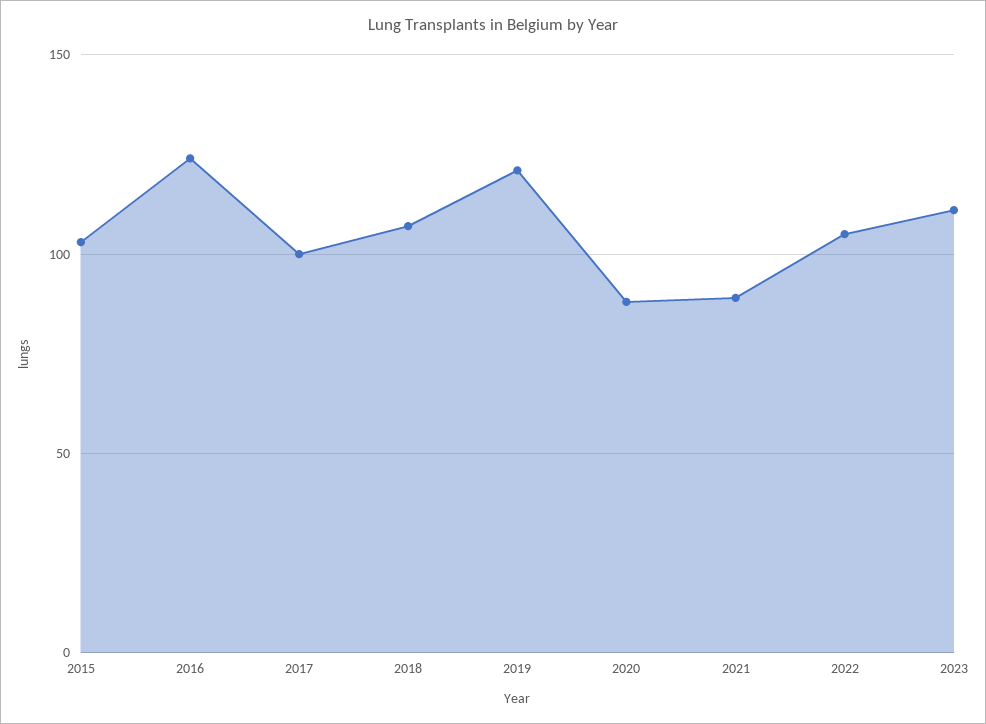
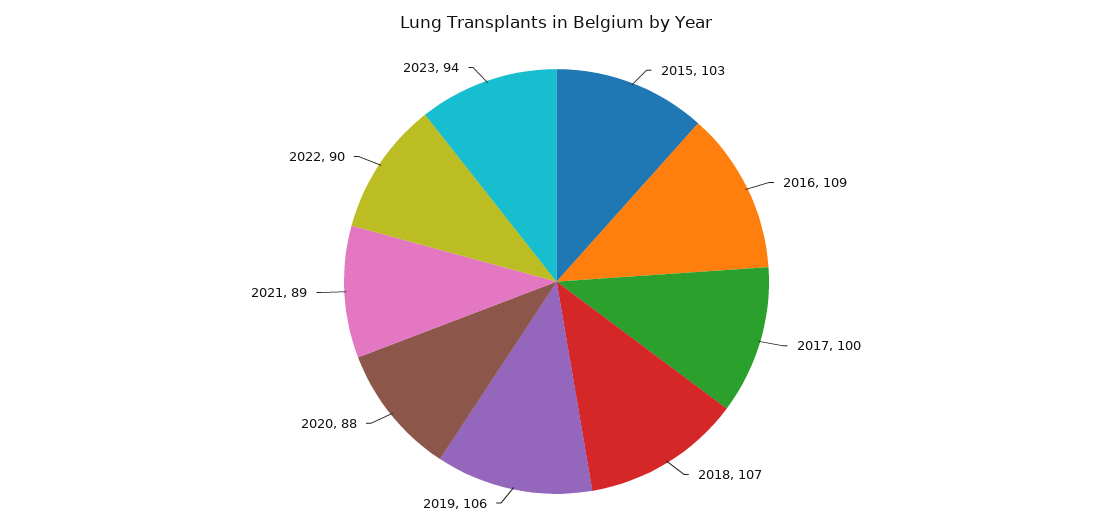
2016: 125 -> 109
2019: 120 -> 106
2022: 105 -> 90
2023: 110 -> 94

